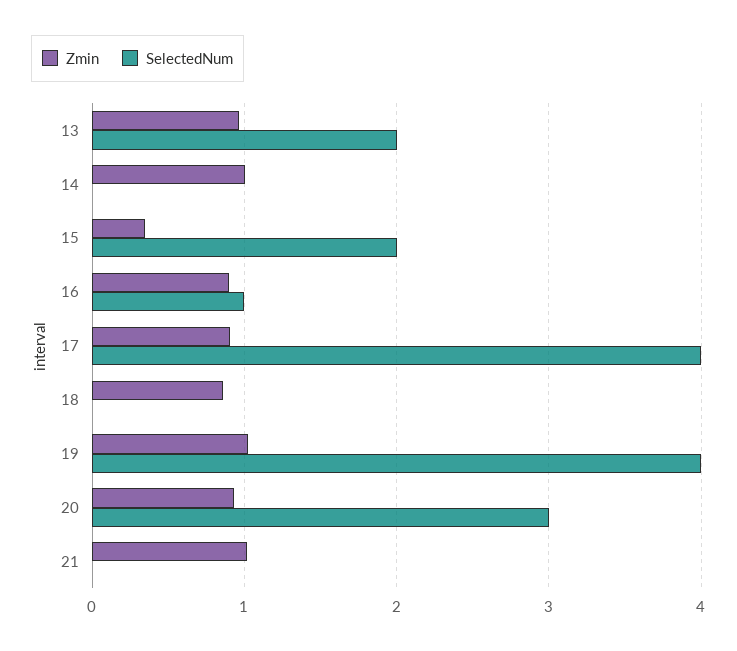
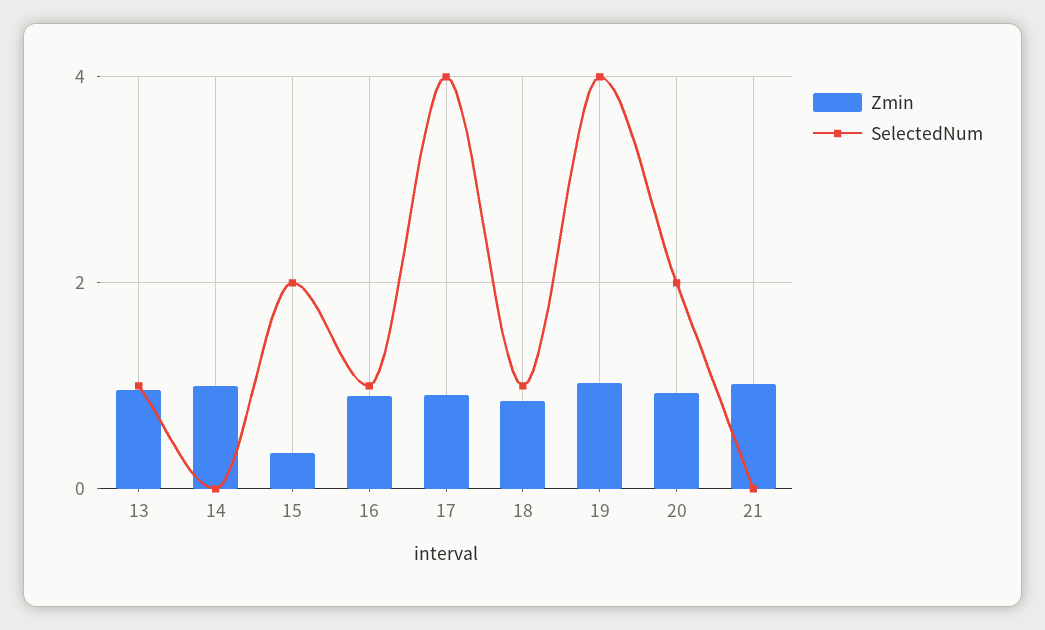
SelectedNum, 13: 2 -> 1
SelectedNum, 18: 0 -> 1
SelectedNum, 20: 3 -> 2

